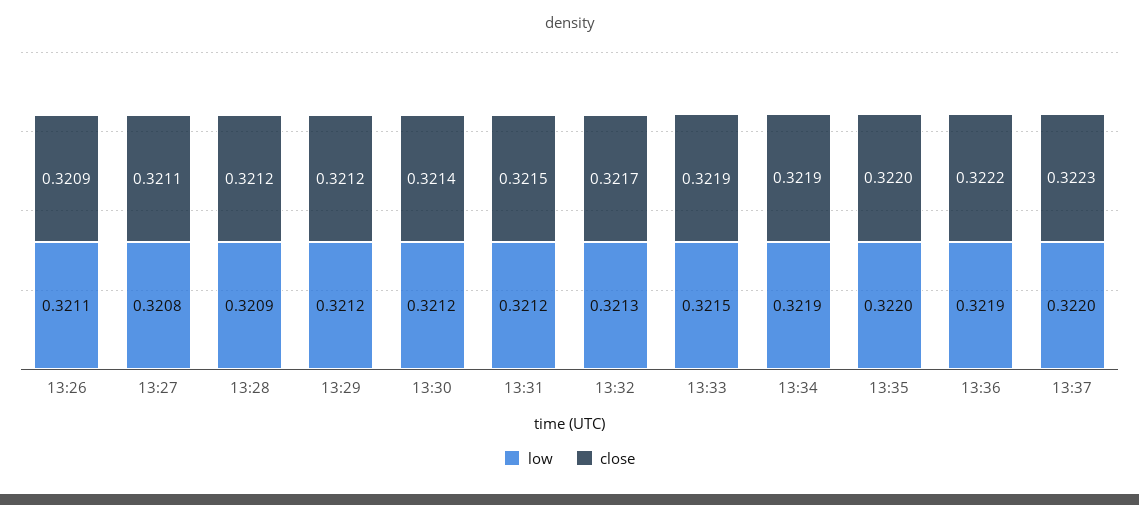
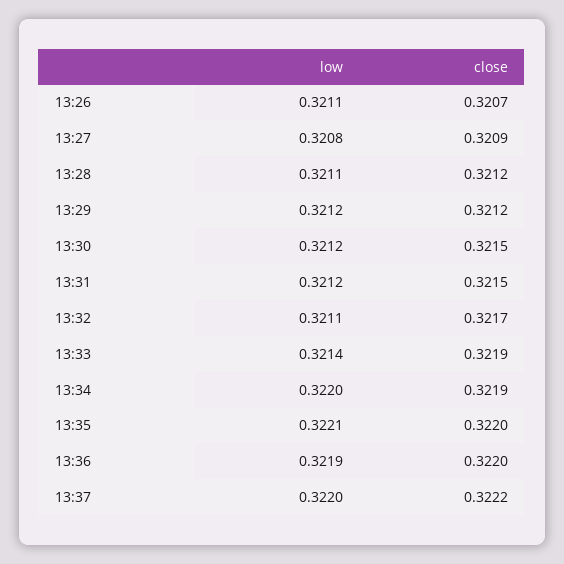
close, 13:26: 0.3209 -> 0.3207
close, 13:27: 0.3211 -> 0.3209
low, 13:28: 0.3209 -> 0.3211
close, 13:30: 0.3214 -> 0.3215
low, 13:32: 0.3213 -> 0.3211
low, 13:33: 0.3215 -> 0.3214
low, 13:34: 0.3219 -> 0.322
low, 13:35: 0.322 -> 0.3221
close, 13:36: 0.3222 -> 0.322
close, 13:37: 0.3223 -> 0.3222

